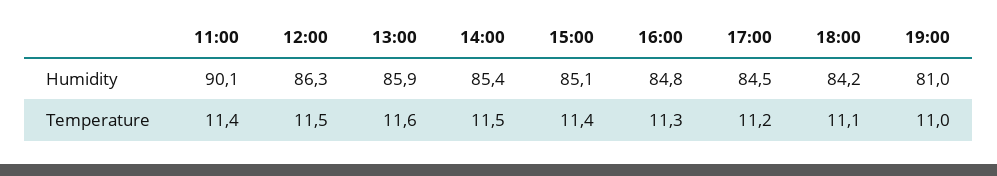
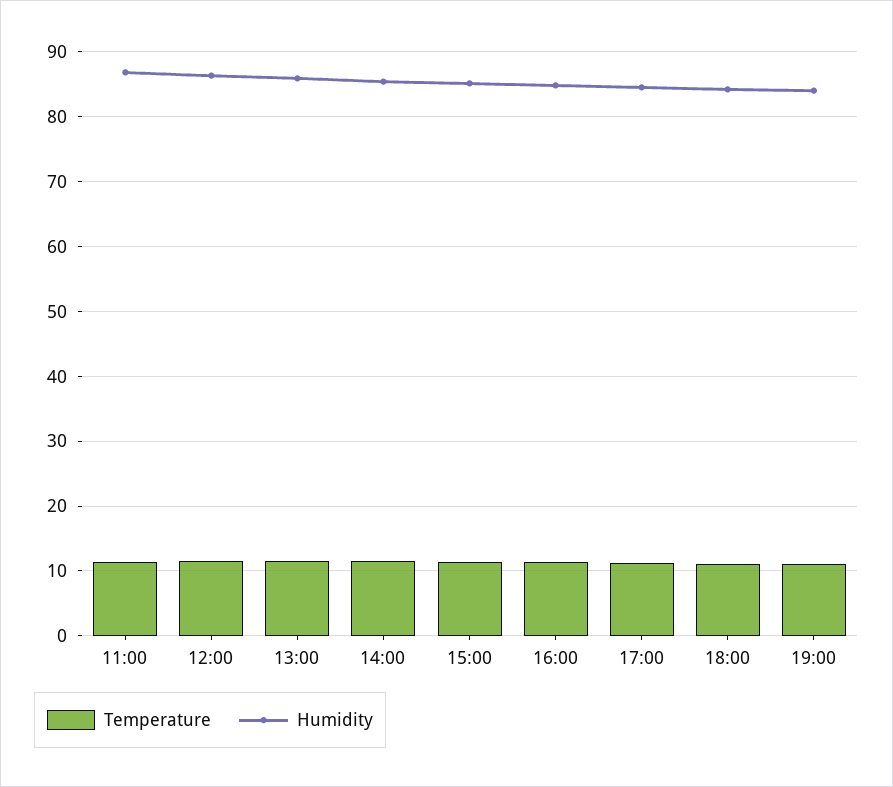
Humidity, 11:00: 90.1 -> 87
Humidity, 19:00: 81 -> 84

